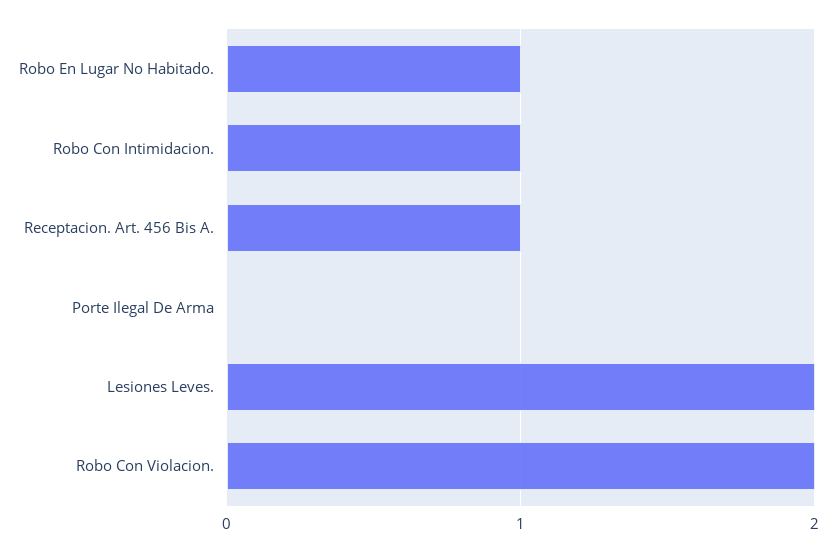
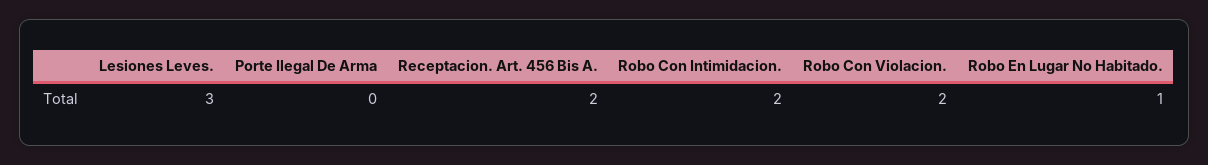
Robo Con Intimidacion.: 1 -> 2
Receptacion. Art. 456 Bis A.: 1 -> 2
Lesiones Leves.: 2 -> 3

